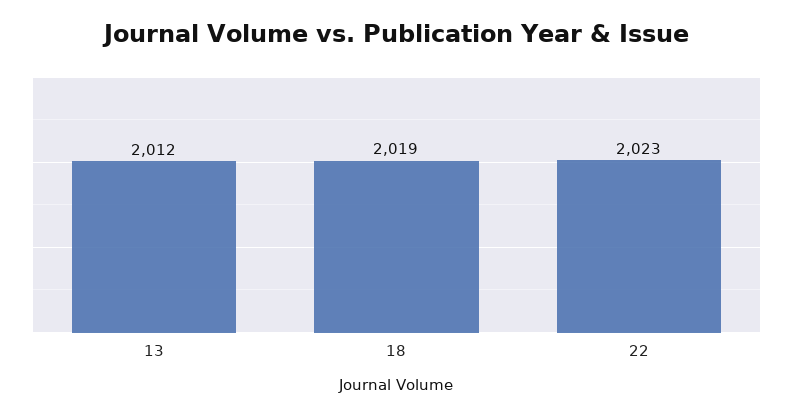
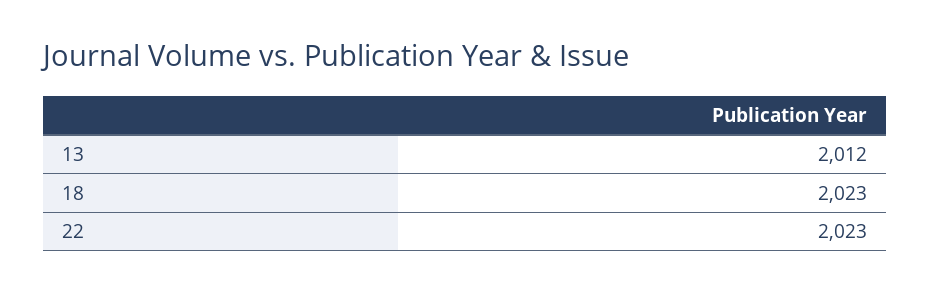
18: 2019 -> 2023

